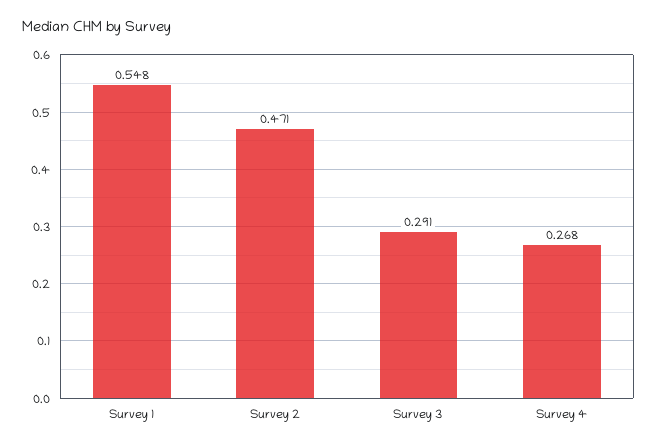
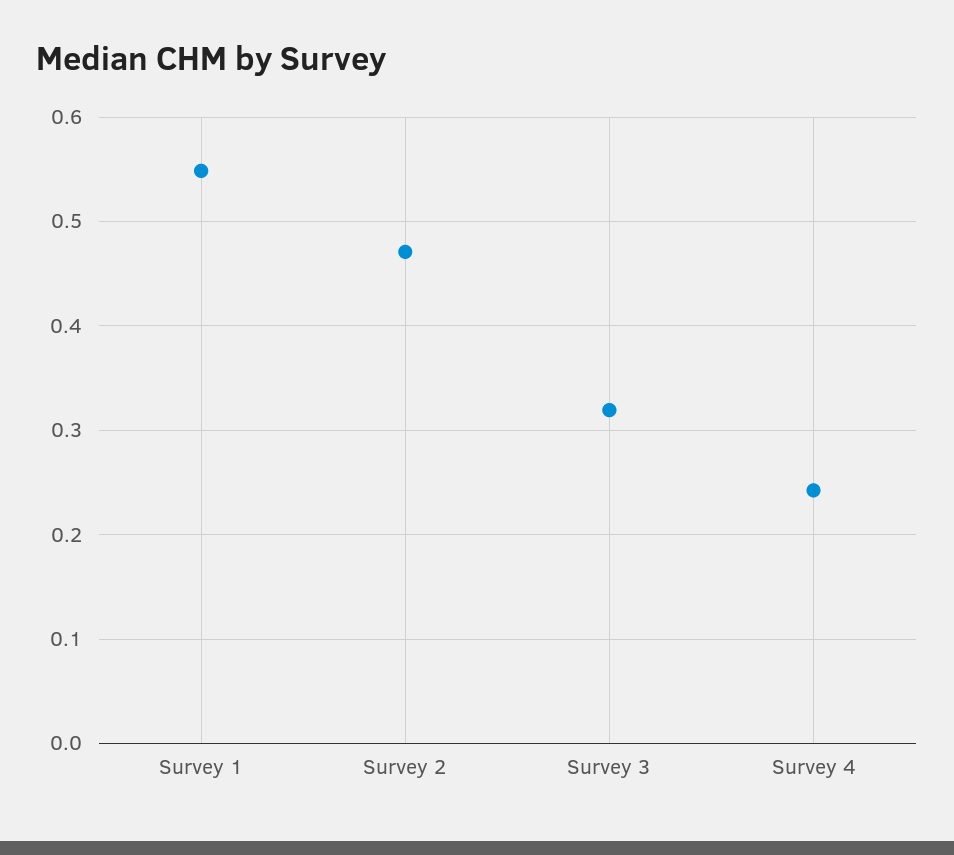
Survey 3: 0.291 -> 0.32
Survey 4: 0.268 -> 0.24

